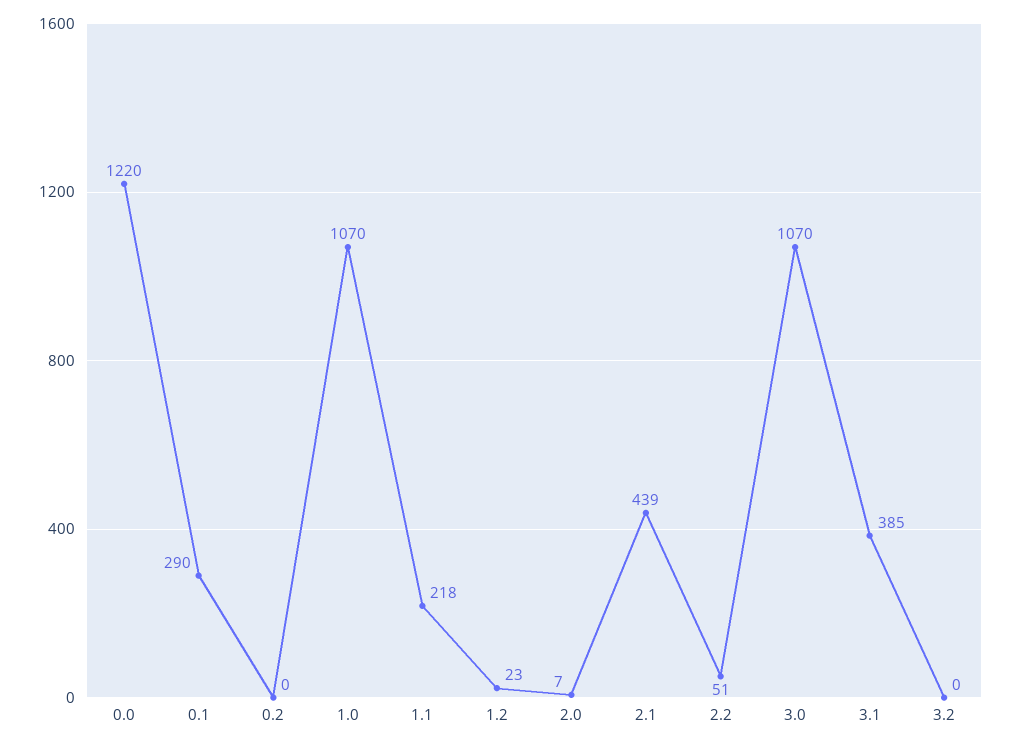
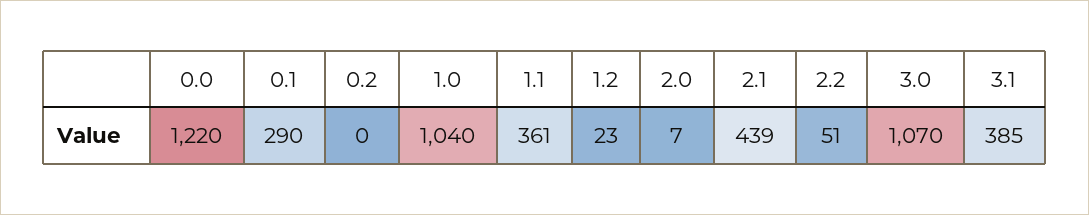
1.0: 1070 -> 1040
1.1: 218 -> 361
3.2: 0 -> none

